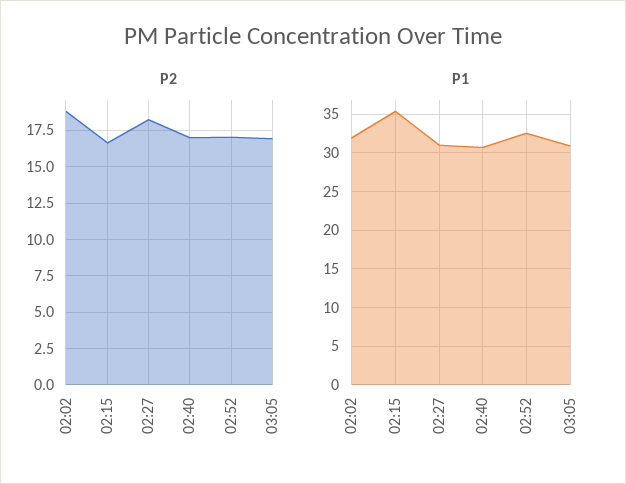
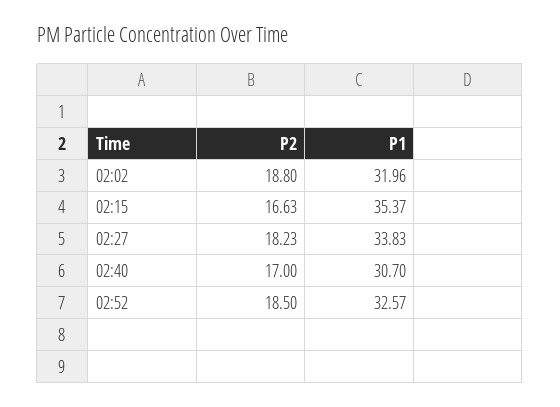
P2, 02:52: 17 -> 18.5
P2, 03:05: 17 -> none
P1, 02:27: 31 -> 33.83
P1, 03:05: 31 -> none

